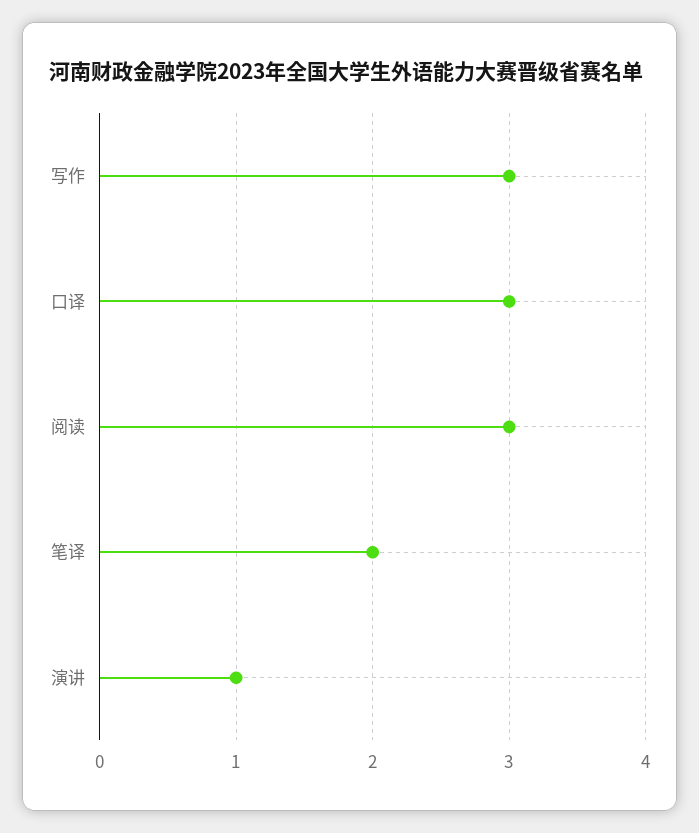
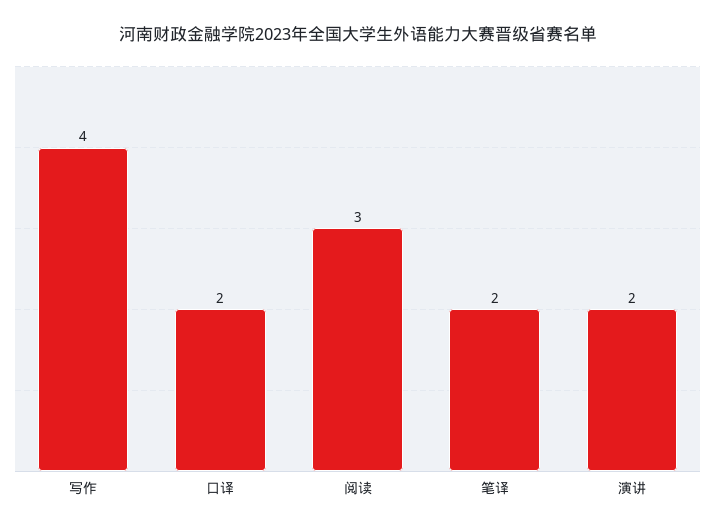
写作: 3 -> 4
口译: 3 -> 2
演讲: 1 -> 2

